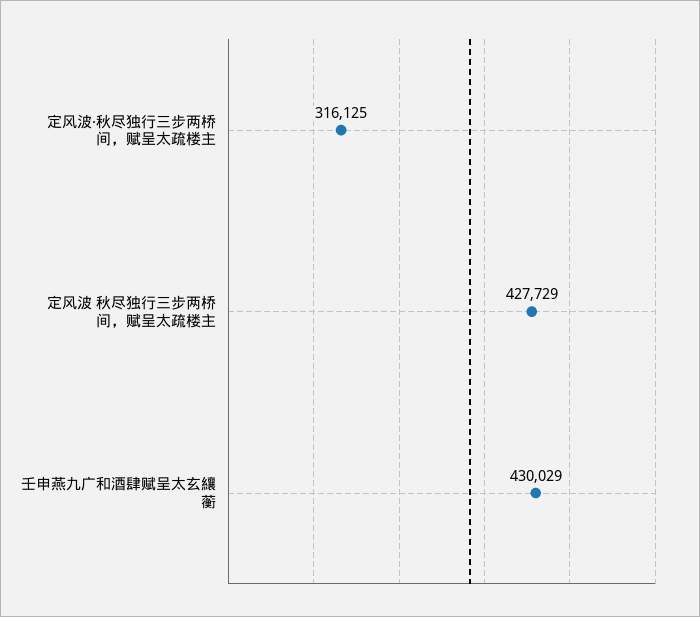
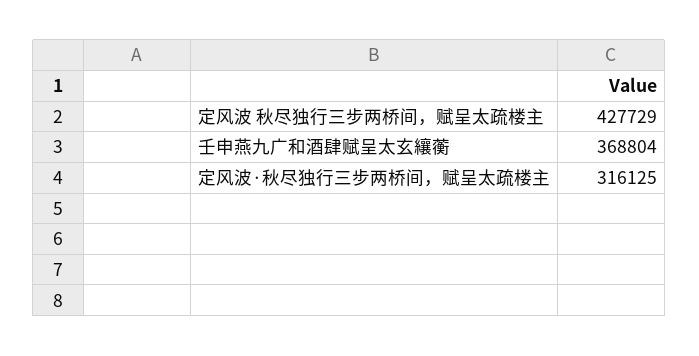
壬申燕九广和酒肆赋呈太玄纕蘅: 430029 -> 368804

